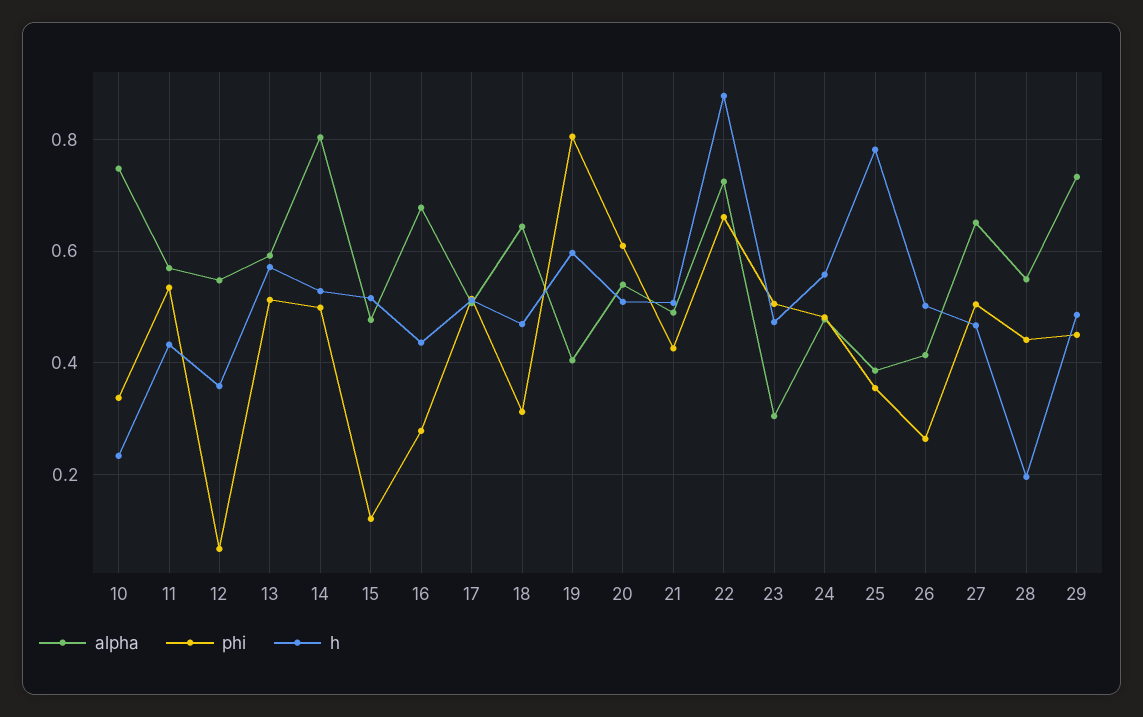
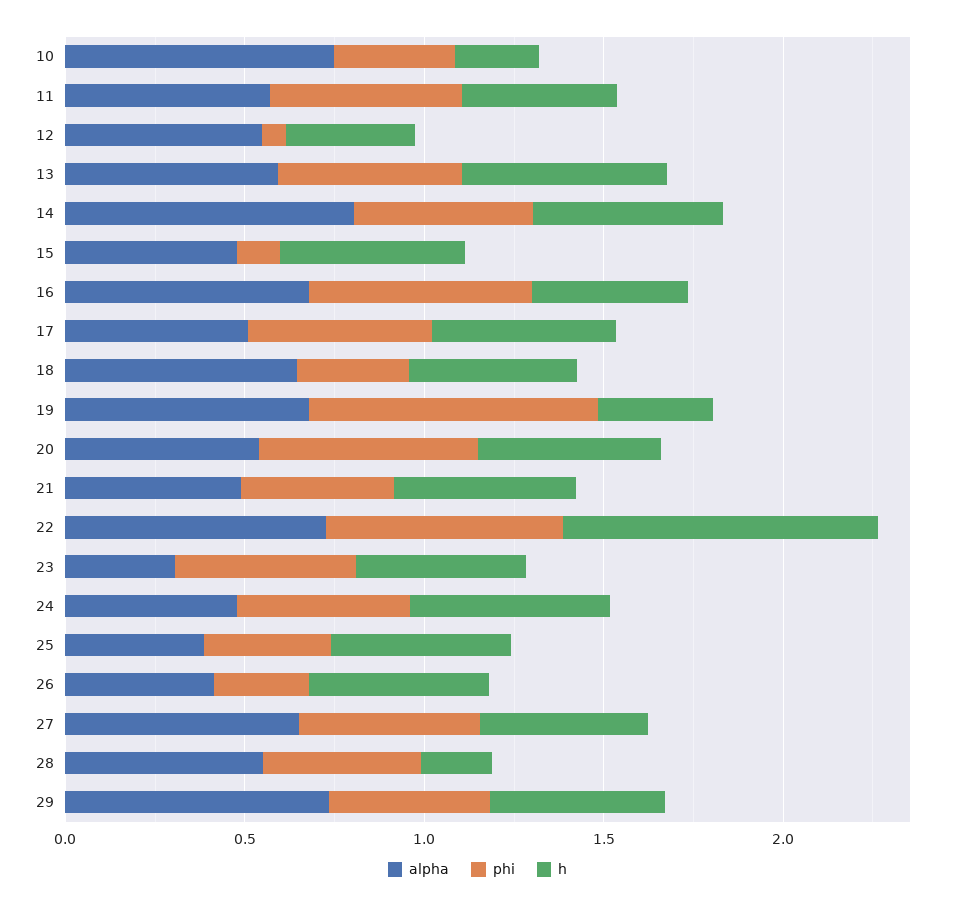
phi, 16: 0.28 -> 0.6
alpha, 19: 0.4 -> 0.7
h, 19: 0.6 -> 0.3
h, 25: 0.78 -> 0.5

